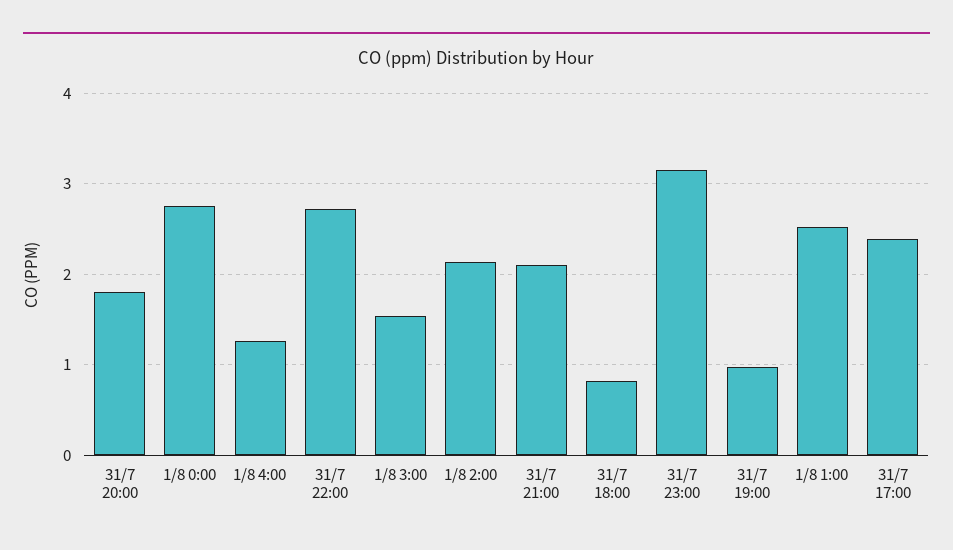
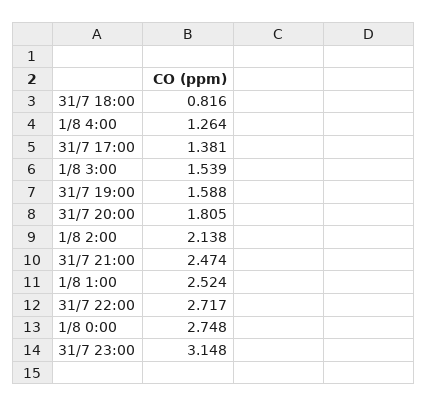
31/7 21:00: 2.1 -> 2.474
31/7 19:00: 1 -> 1.588
31/7 17:00: 2.4 -> 1.381

